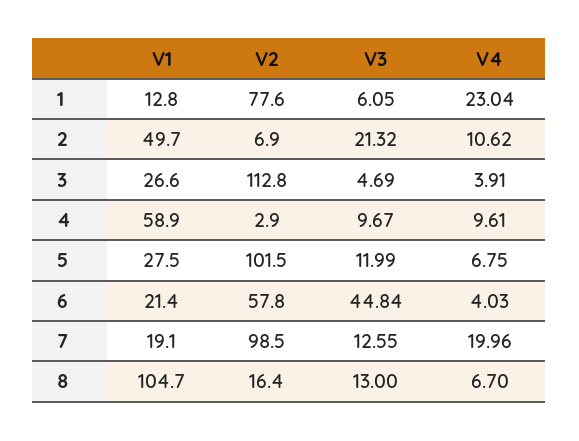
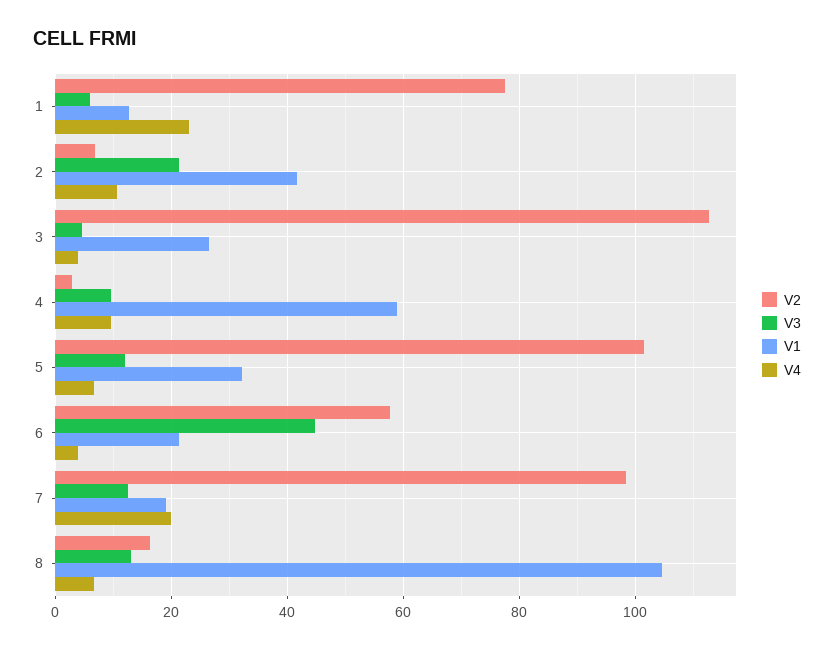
V1, 2: 49.7 -> 42
V1, 5: 27.5 -> 32

